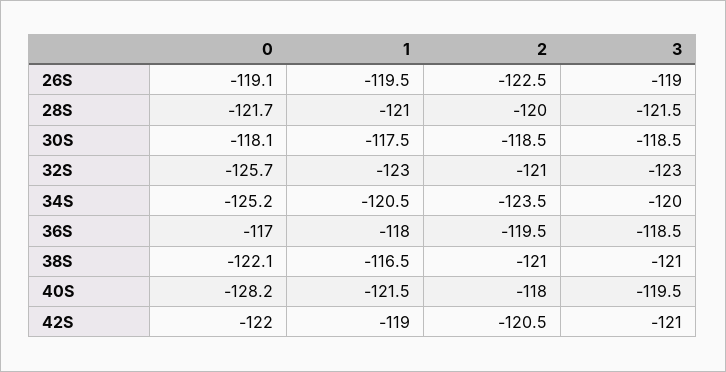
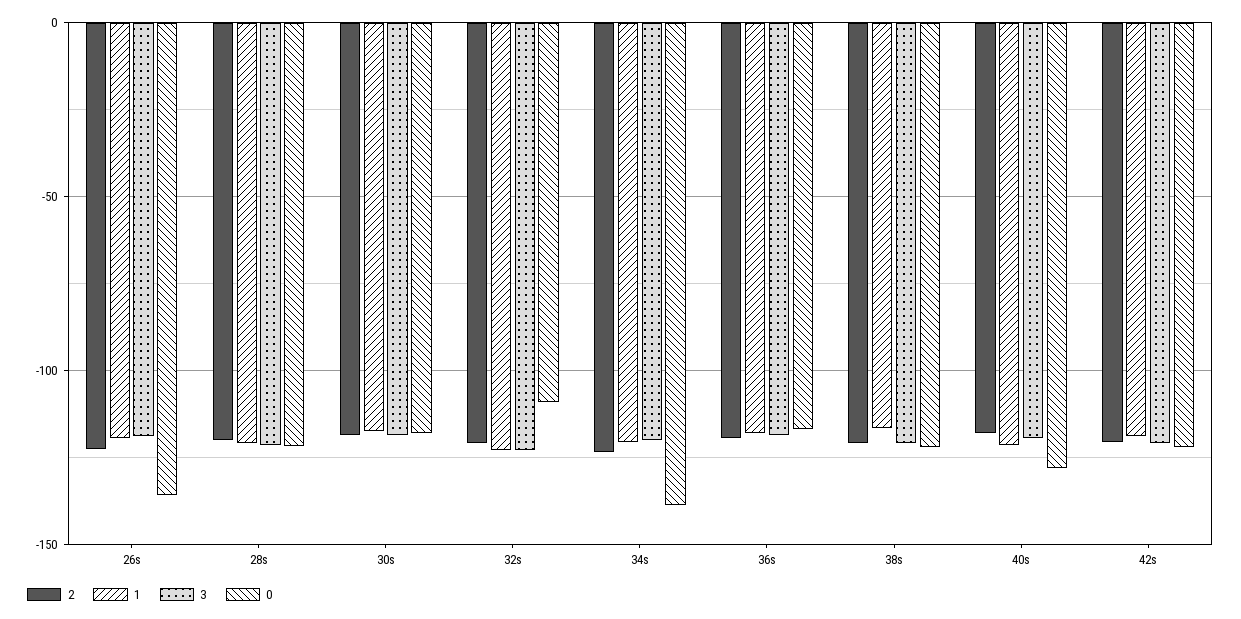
0, 26S: -119.1 -> -135
0, 32S: -125.7 -> -110
0, 34S: -125.2 -> -140

